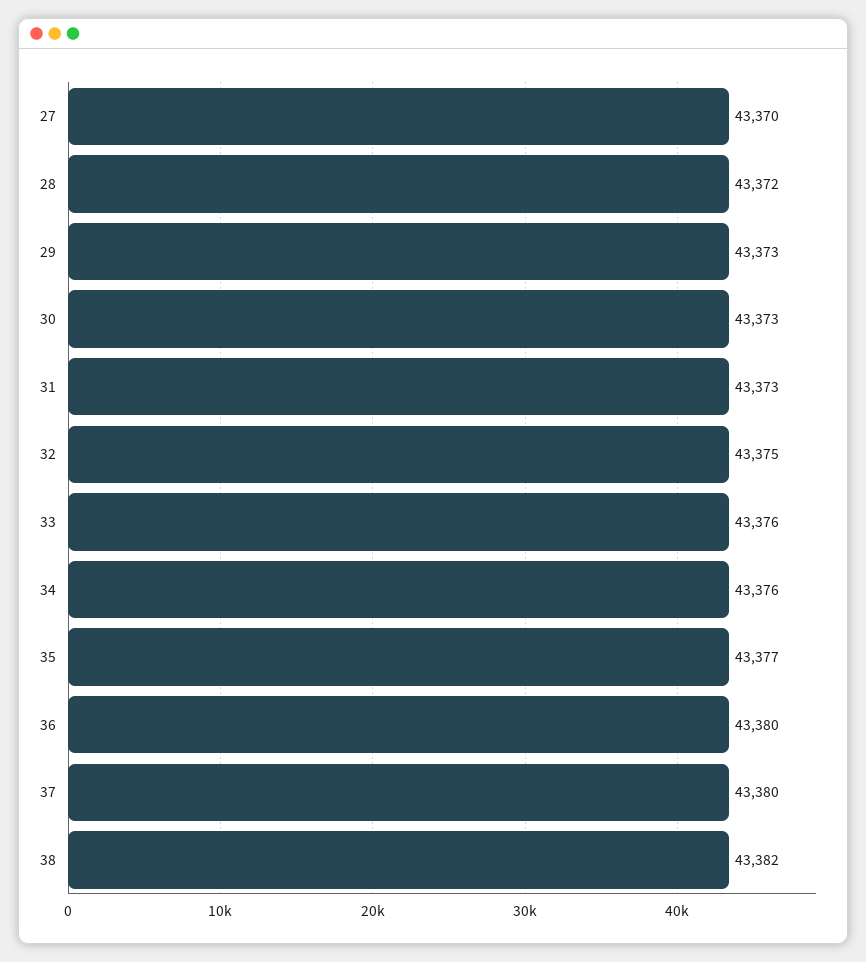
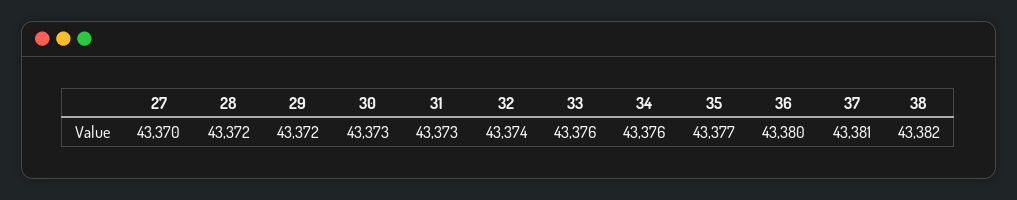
29: 43373 -> 43372
32: 43375 -> 43374
37: 43380 -> 43381

